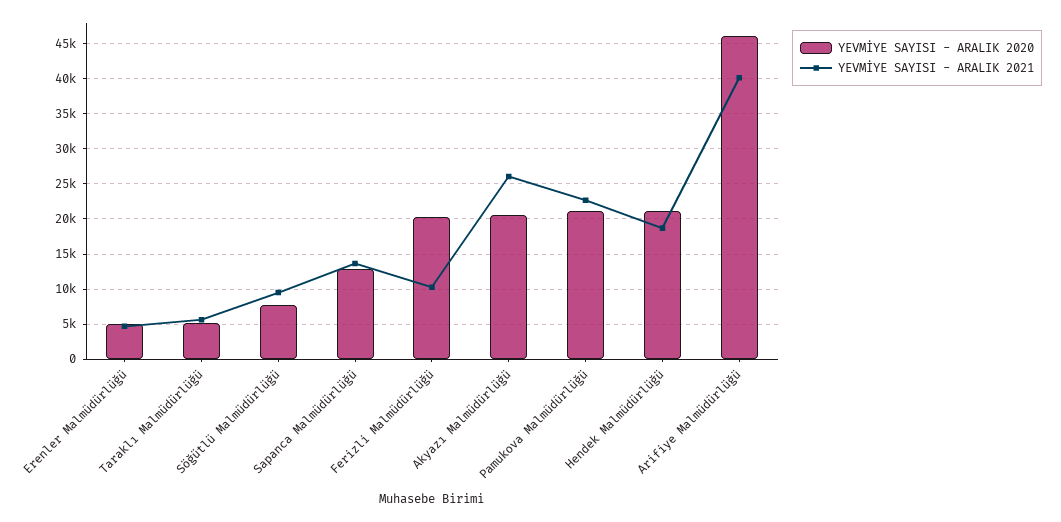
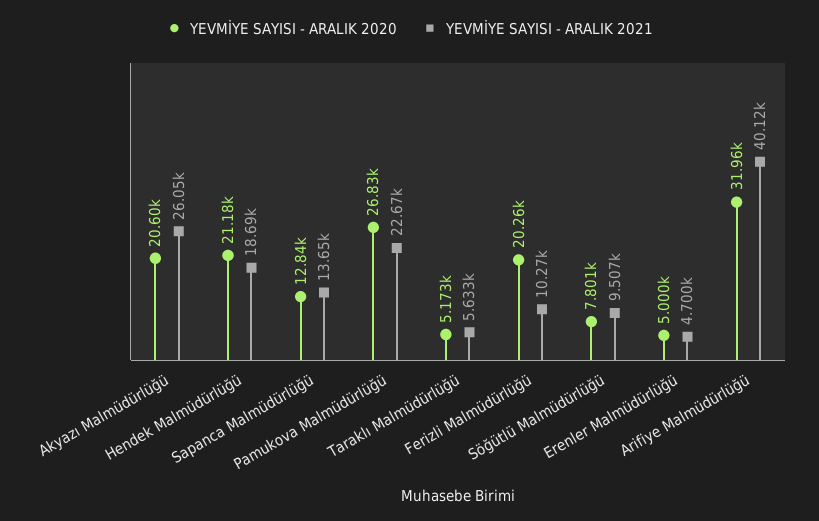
YEVMİYE SAYISI - ARALIK 2020, Pamukova Malmüdürlüğü: 21000 -> 26830
YEVMİYE SAYISI - ARALIK 2020, Arifiye Malmüdürlüğü: 46000 -> 31960

